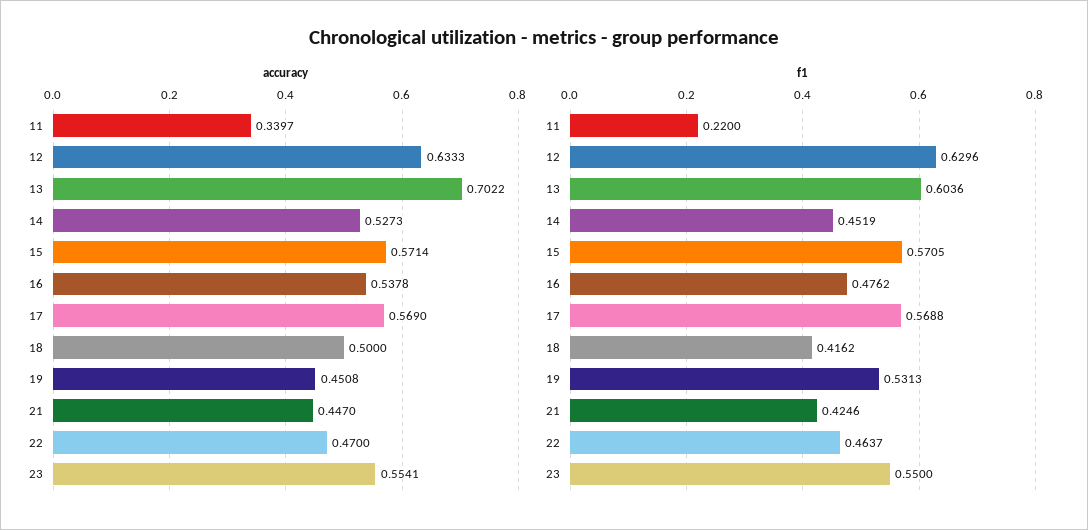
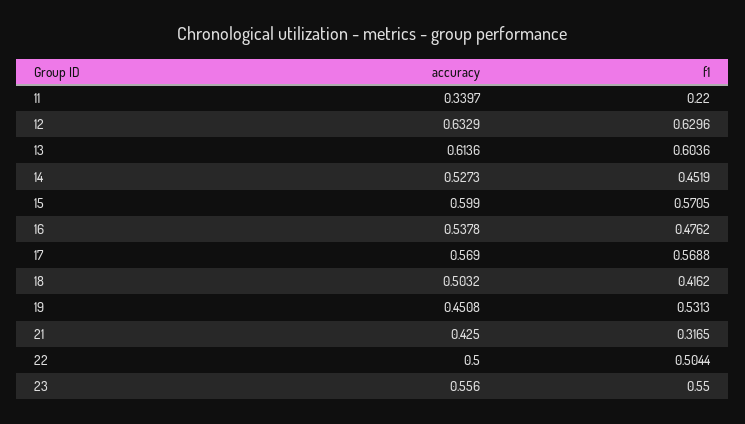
accuracy, 12: 0.6333 -> 0.6329
accuracy, 13: 0.7022 -> 0.6136
accuracy, 15: 0.5714 -> 0.599
accuracy, 18: 0.5 -> 0.5032
accuracy, 21: 0.447 -> 0.425
accuracy, 22: 0.47 -> 0.5
accuracy, 23: 0.5541 -> 0.556
f1, 21: 0.4246 -> 0.3165
f1, 22: 0.4637 -> 0.5044

